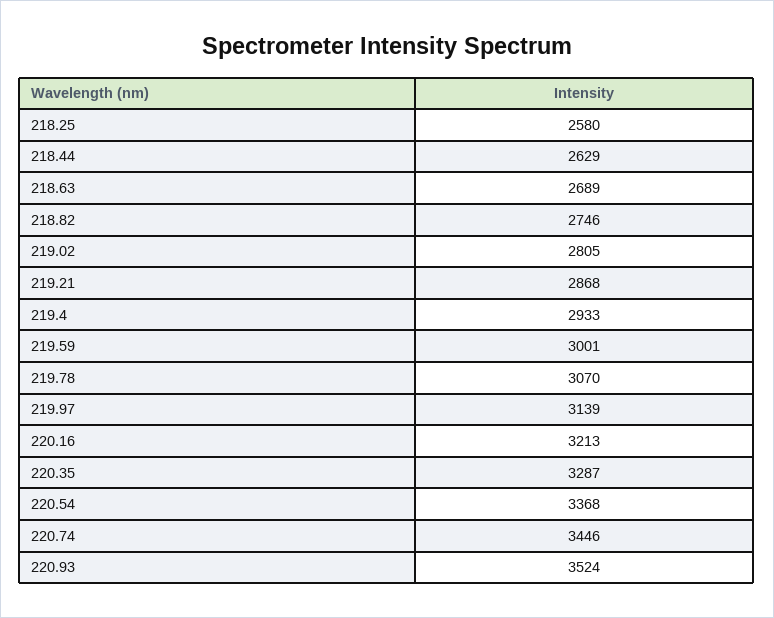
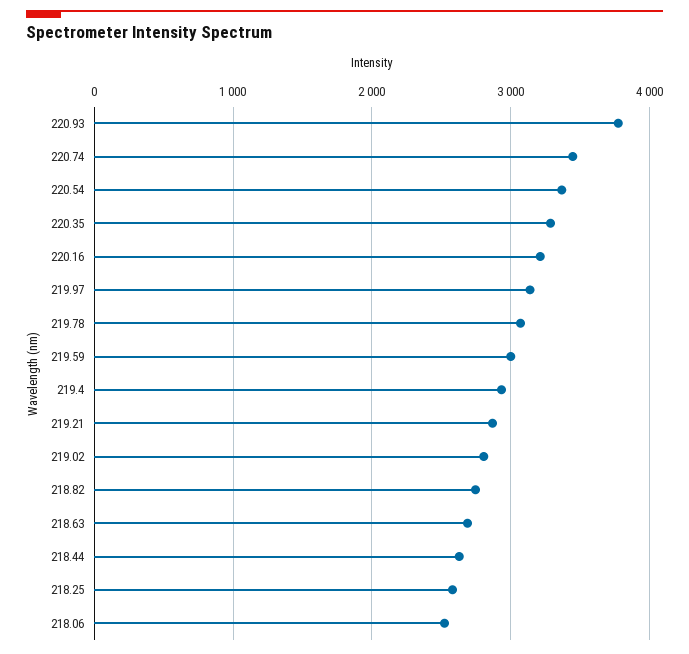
220.93: 3524 -> 3800
218.06: none -> 2500

